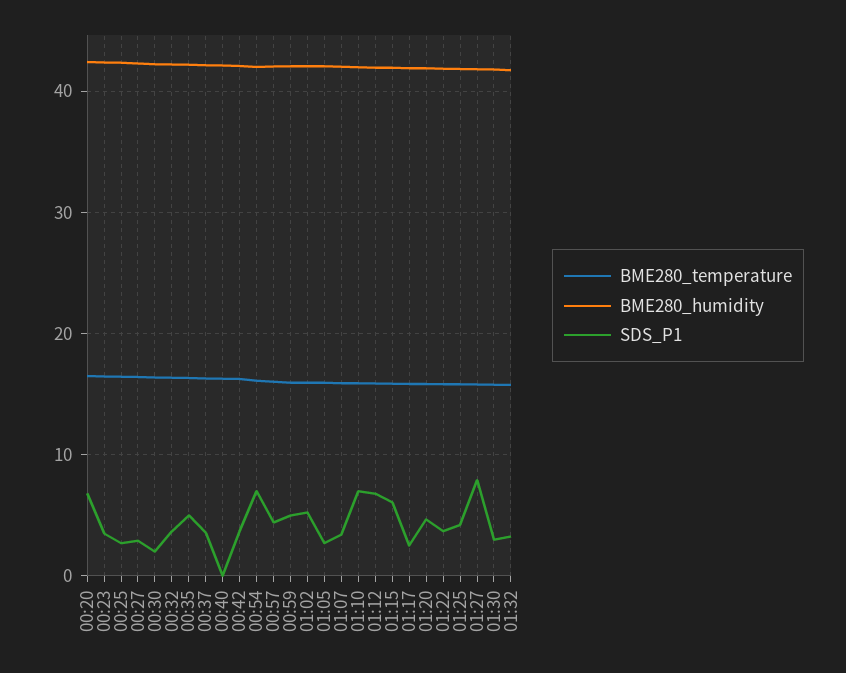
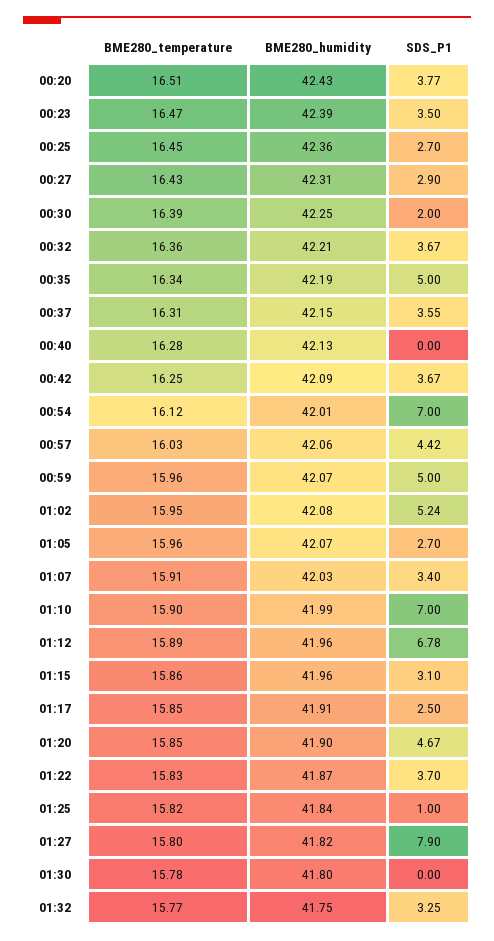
SDS_P1, 00:20: 7 -> 3.77
SDS_P1, 01:15: 6 -> 3.1
SDS_P1, 01:25: 4 -> 1
SDS_P1, 01:30: 3 -> 0

